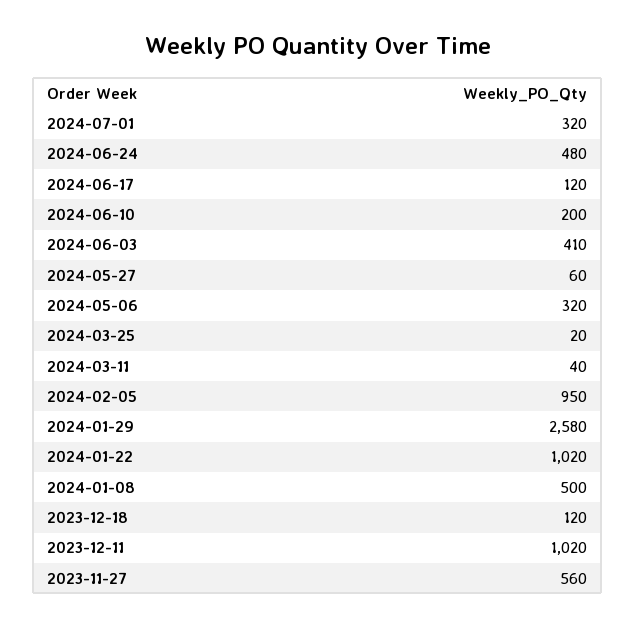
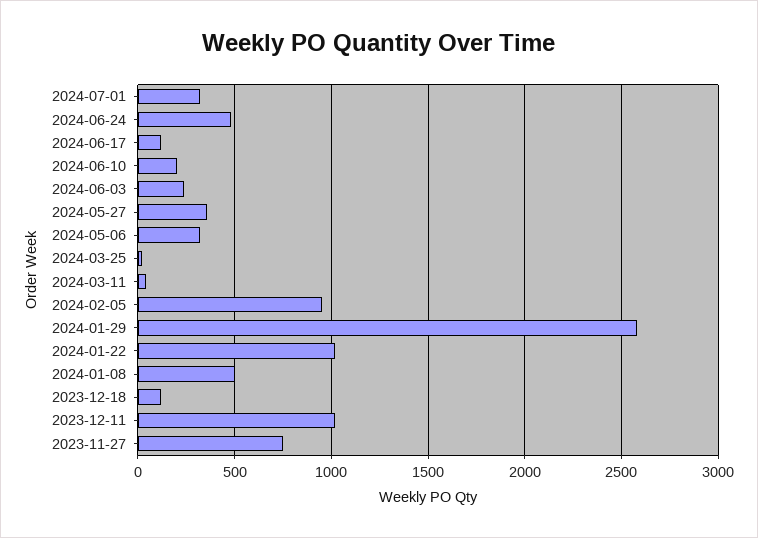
2024-06-03: 410 -> 250
2024-05-27: 60 -> 350
2023-11-27: 560 -> 750

